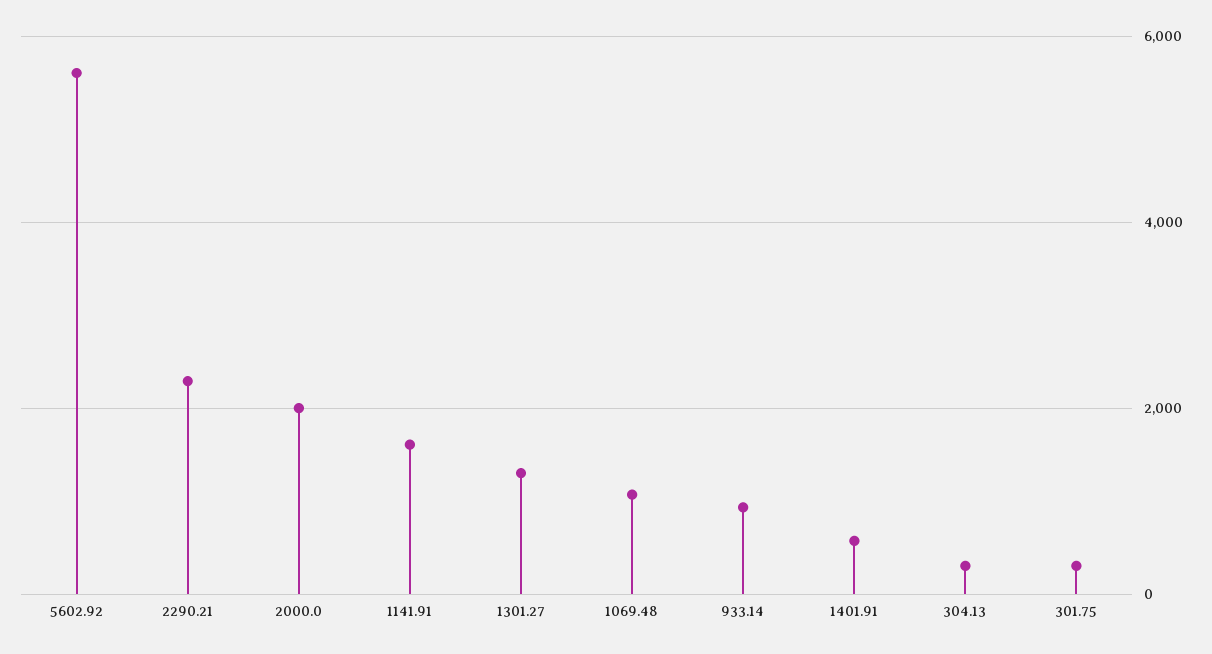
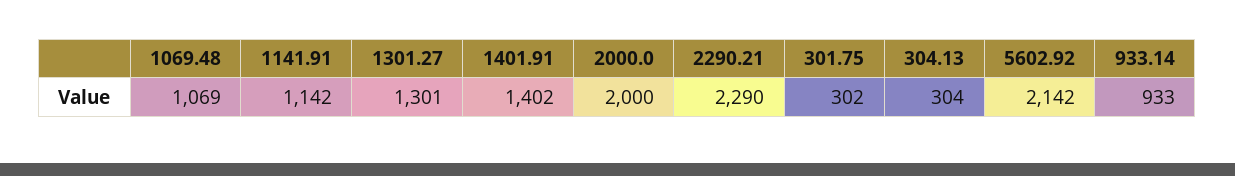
5602.92: 5600 -> 2142
1141.91: 1600 -> 1142
1401.91: 600 -> 1402

